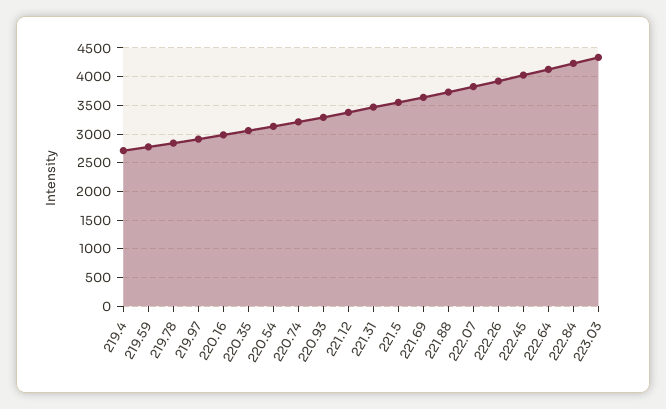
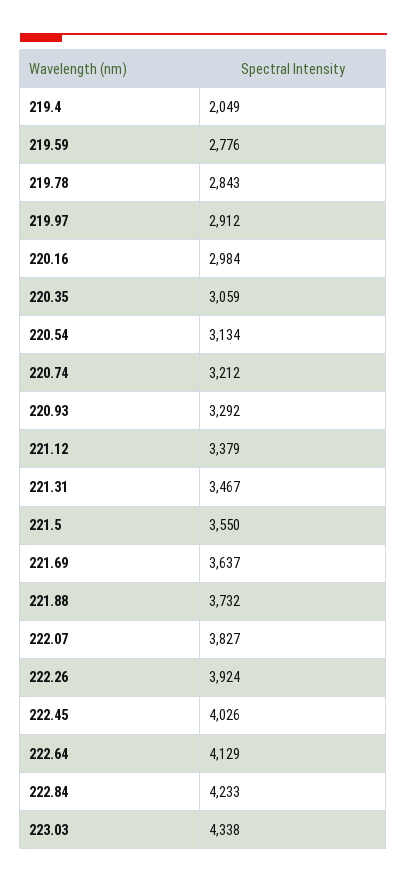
219.4: 2750 -> 2049

